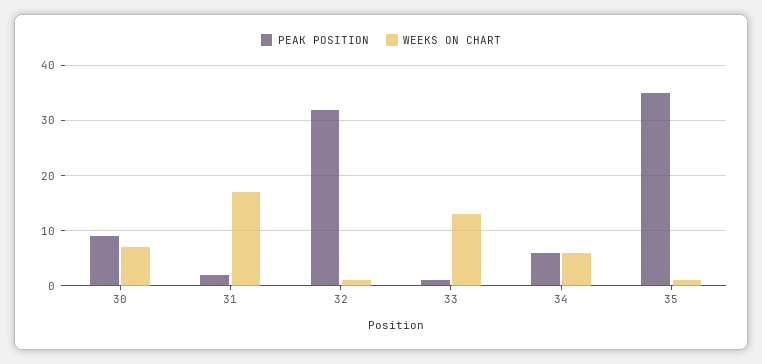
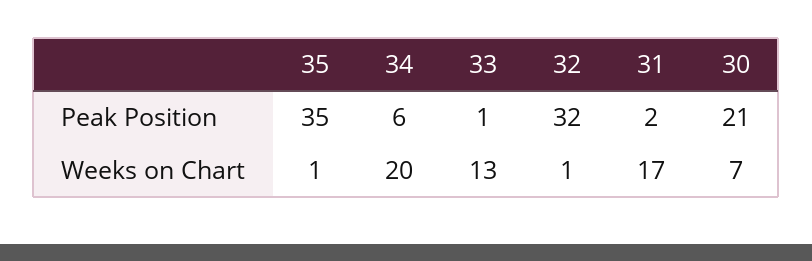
PEAK POSITION, 30: 10 -> 21
WEEKS ON CHART, 34: 5 -> 20

